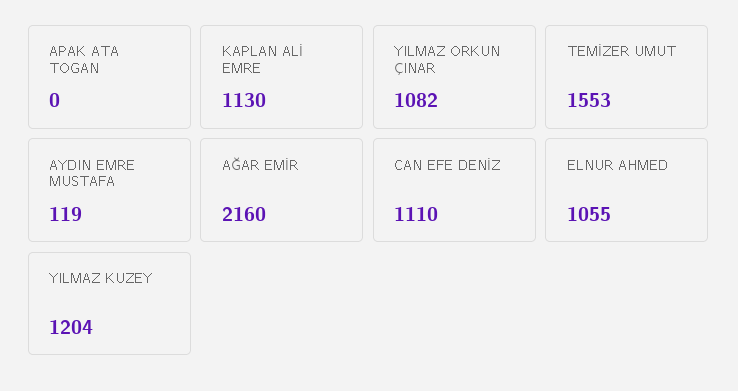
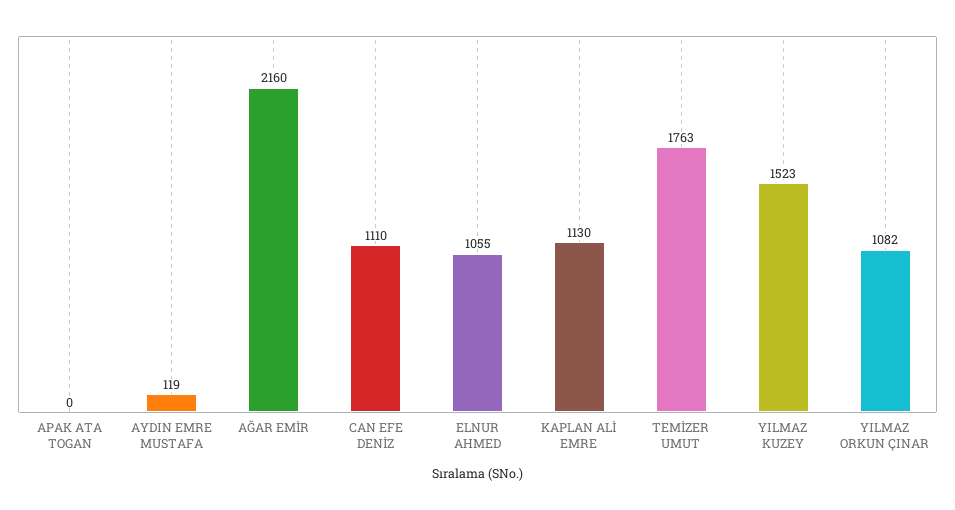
TEMİZER UMUT: 1553 -> 1763
YILMAZ KUZEY: 1204 -> 1523

